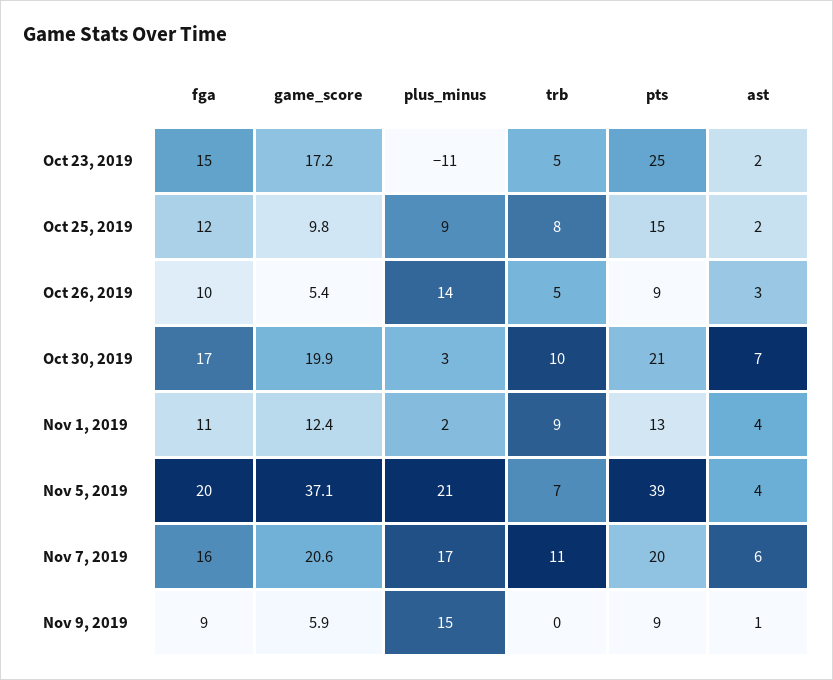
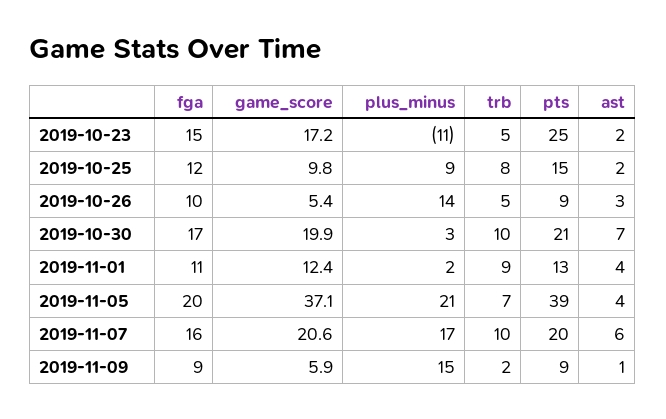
trb, Nov 7, 2019: 11 -> 10
trb, Nov 9, 2019: 0 -> 2

